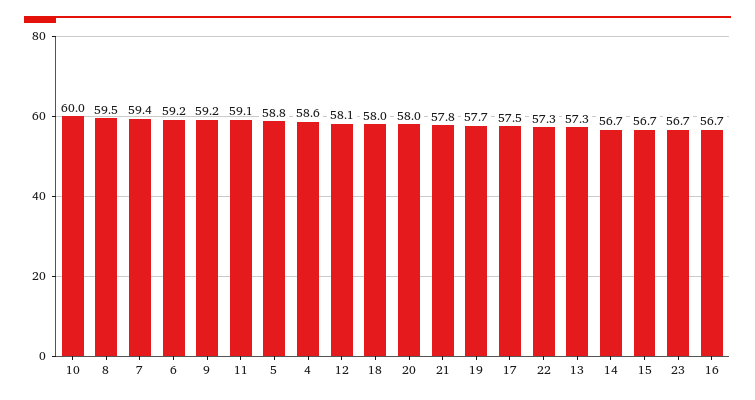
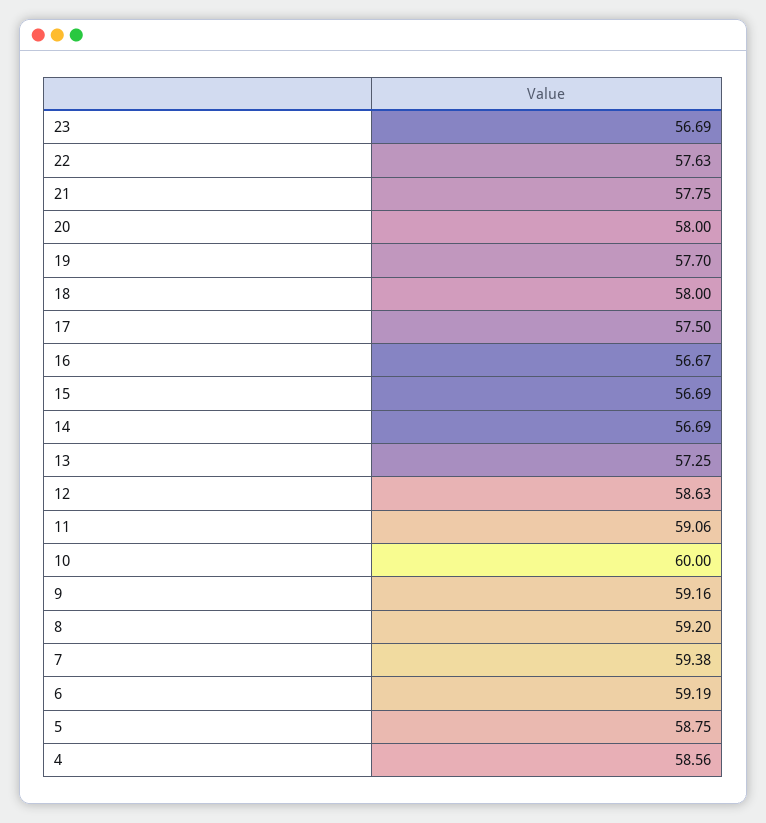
8: 59.5 -> 59.2
12: 58.1 -> 58.63
22: 57.3 -> 57.63

